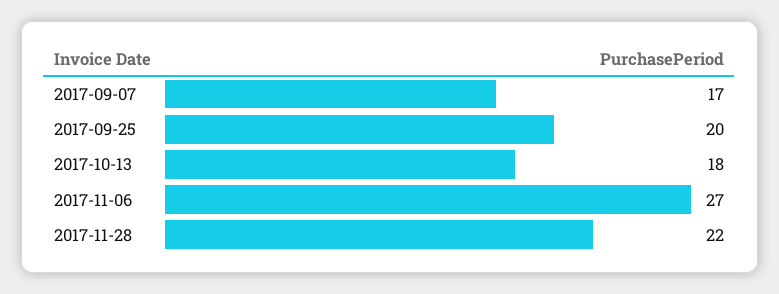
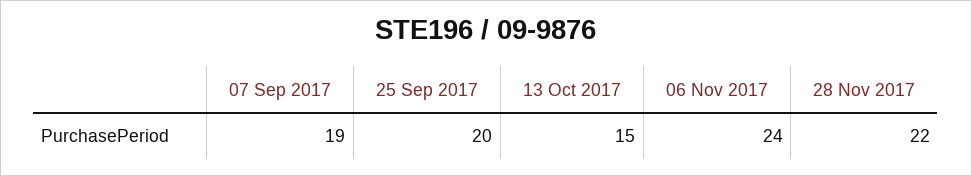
2017-09-07: 17 -> 19
2017-10-13: 18 -> 15
2017-11-06: 27 -> 24

